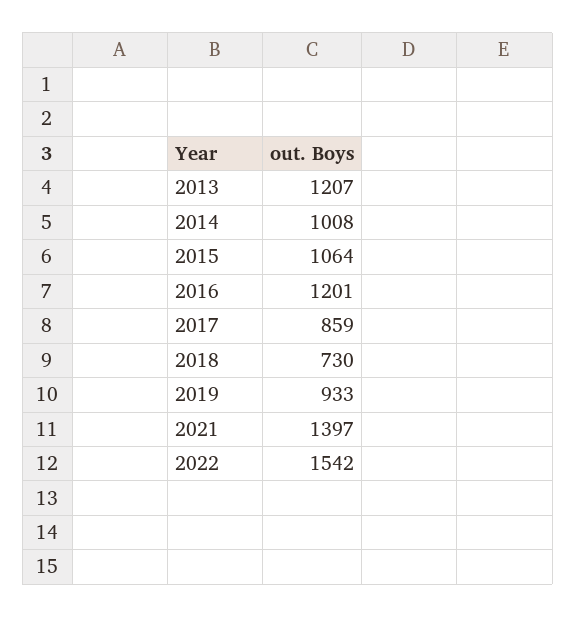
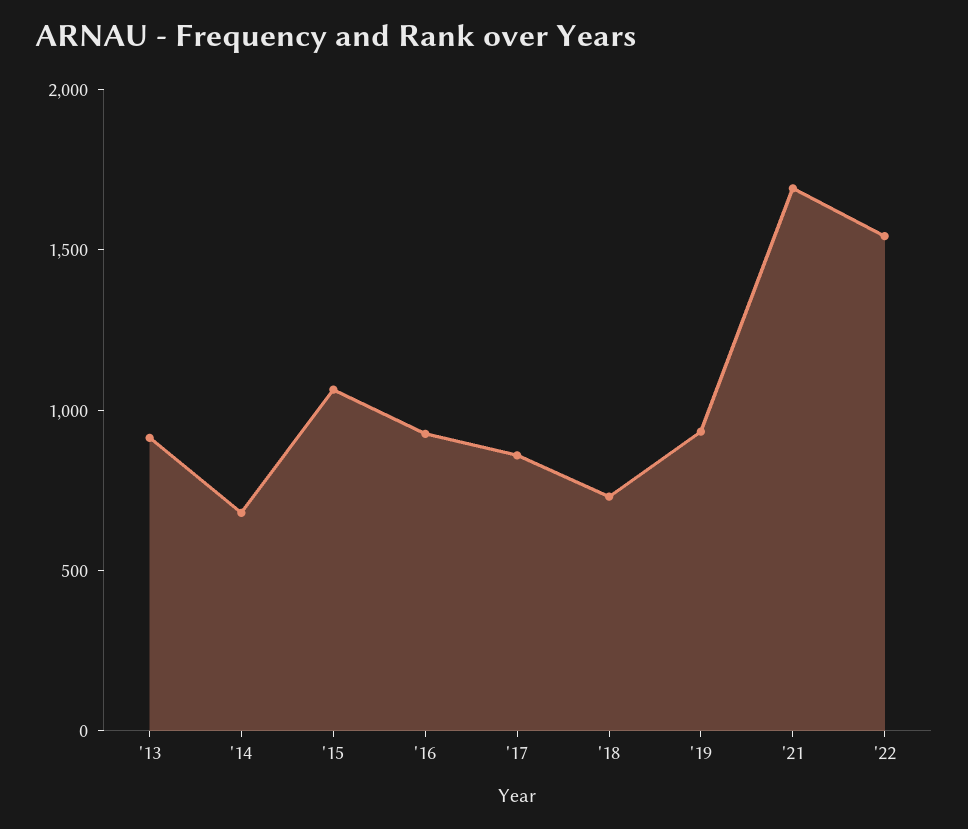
2013: 1207 -> 900
2014: 1008 -> 700
2016: 1201 -> 900
2021: 1397 -> 1700

